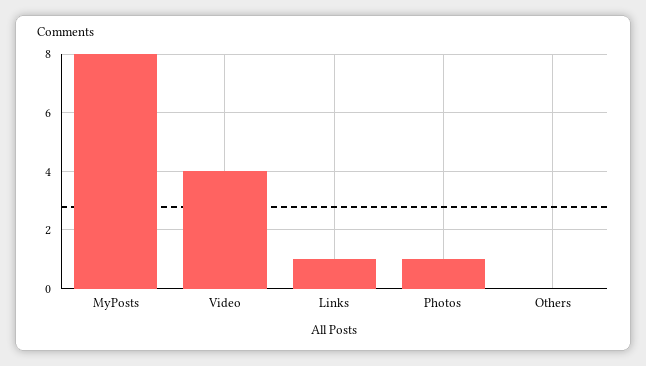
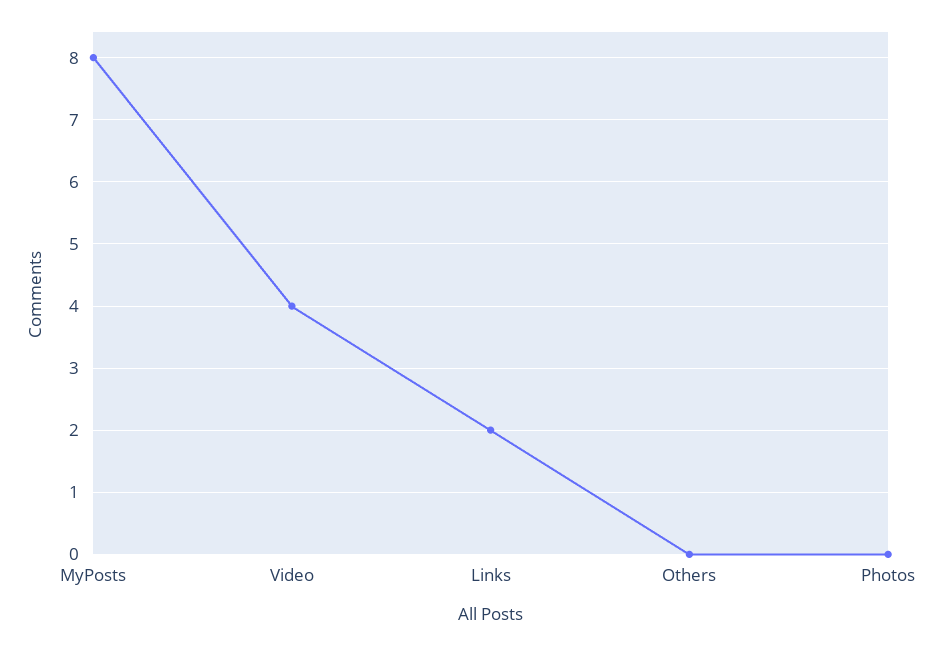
Links: 1 -> 2
Photos: 1 -> 0

